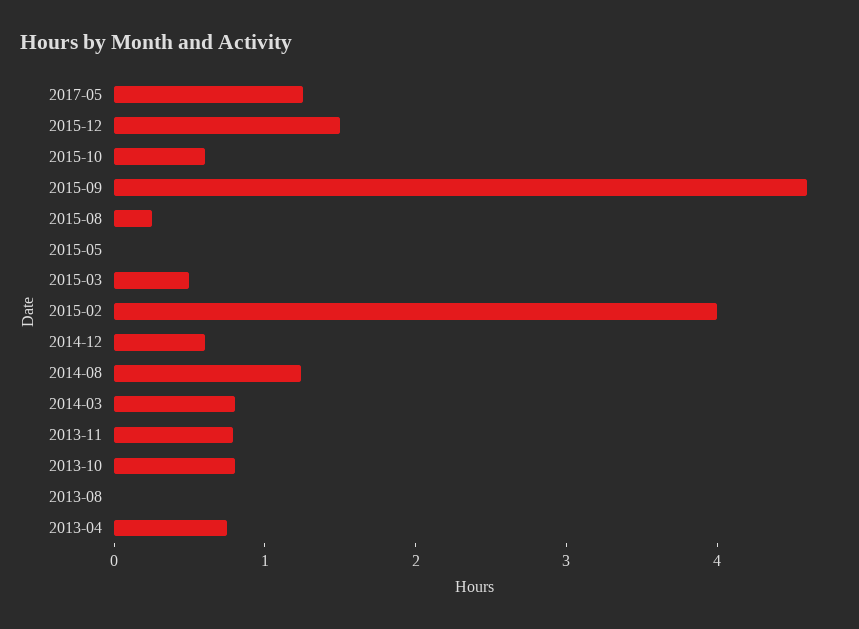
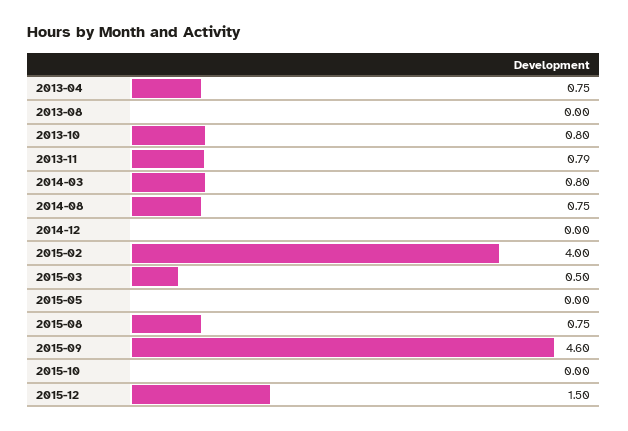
2017-05: 1.2 -> none
2015-10: 0.6 -> 0
2015-08: 0.2 -> 0.75
2014-12: 0.6 -> 0
2014-08: 1.2 -> 0.75

